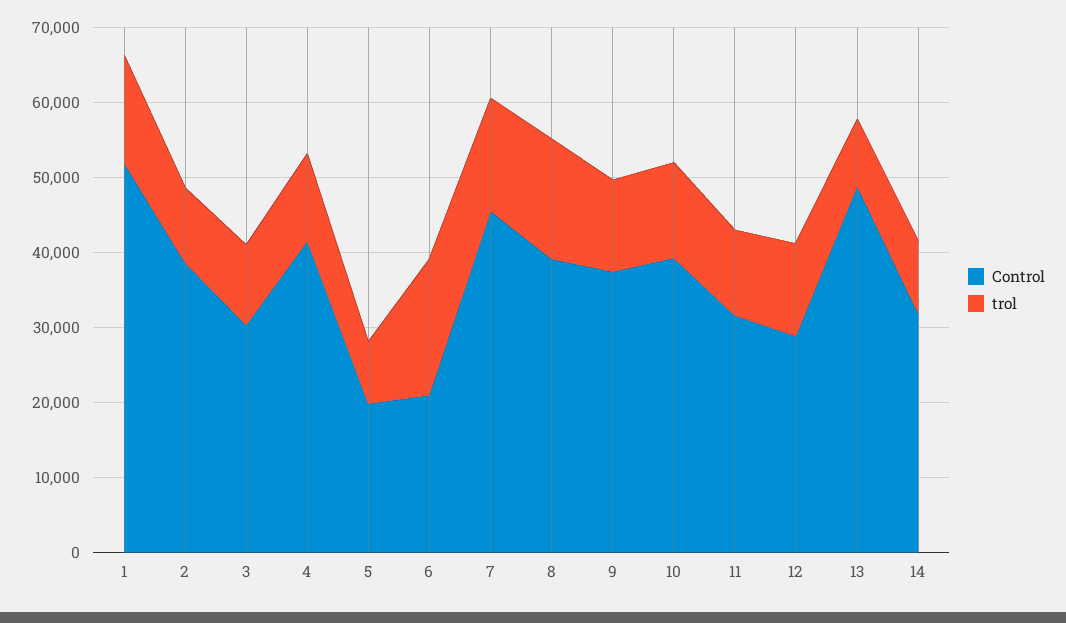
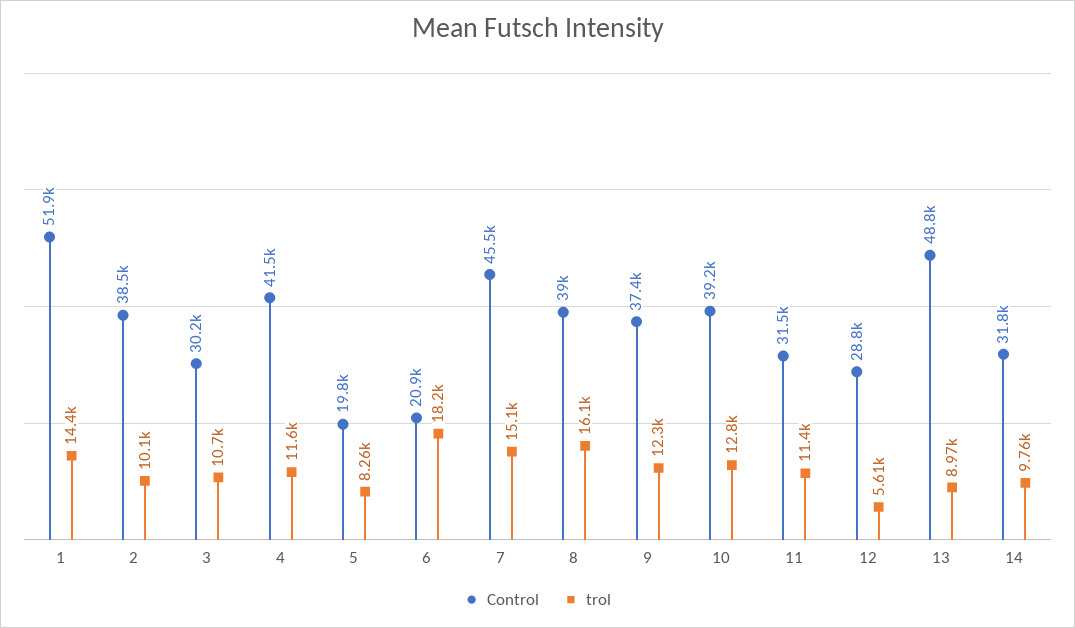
trol, 12: 12000 -> 5610

